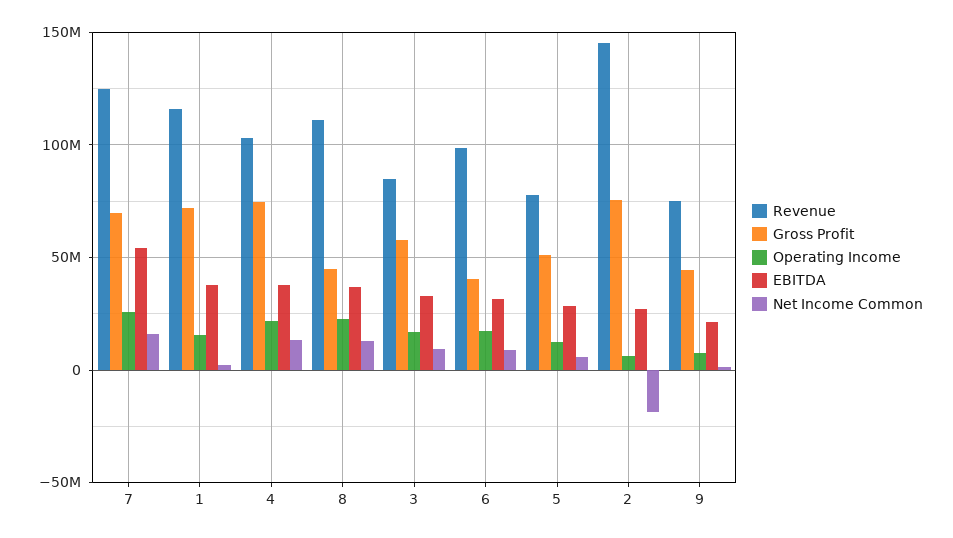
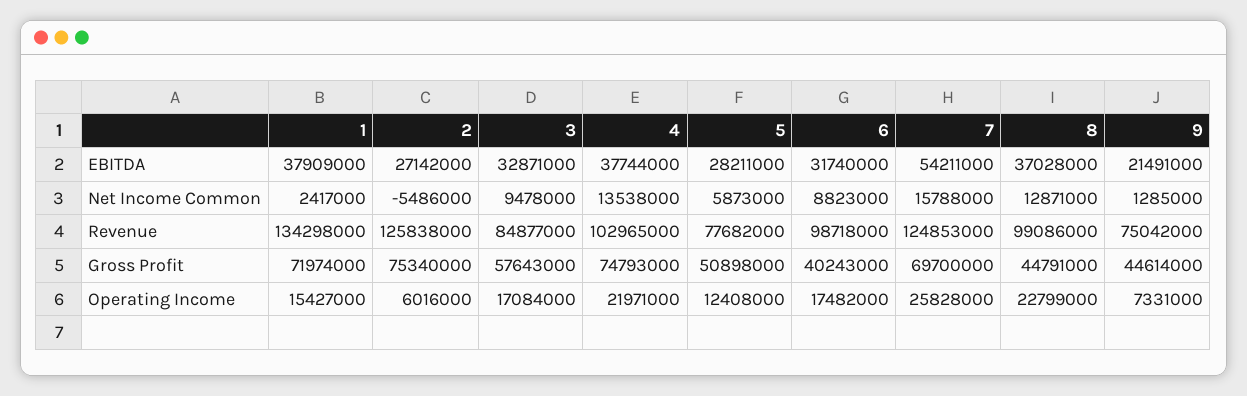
Revenue, 1: 115000000 -> 134298000
Revenue, 8: 110000000 -> 99086000
Revenue, 2: 145000000 -> 125838000
Net Income Common, 2: -20000000 -> -5486000

